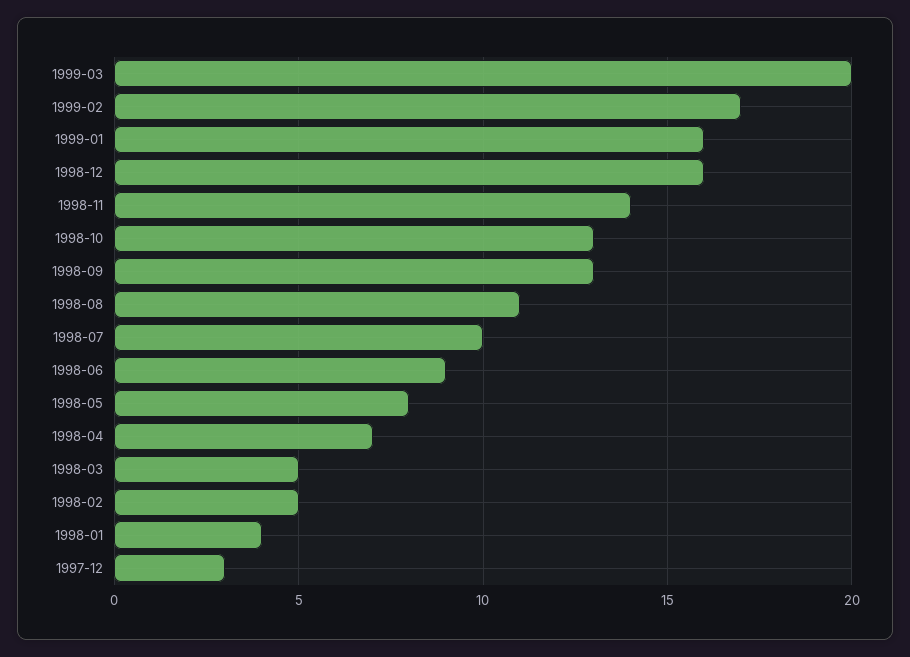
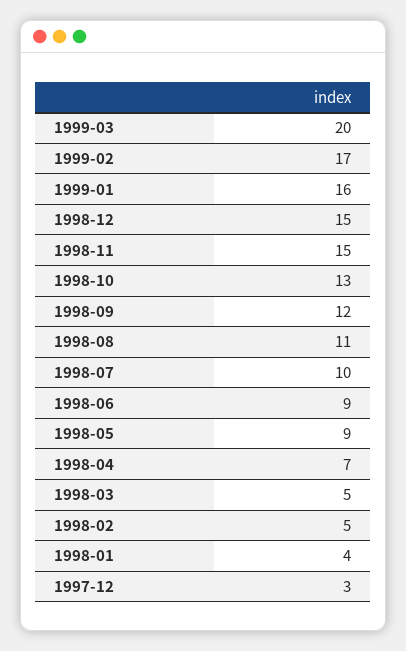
1998-12: 16 -> 15
1998-11: 14 -> 15
1998-09: 13 -> 12
1998-05: 8 -> 9

